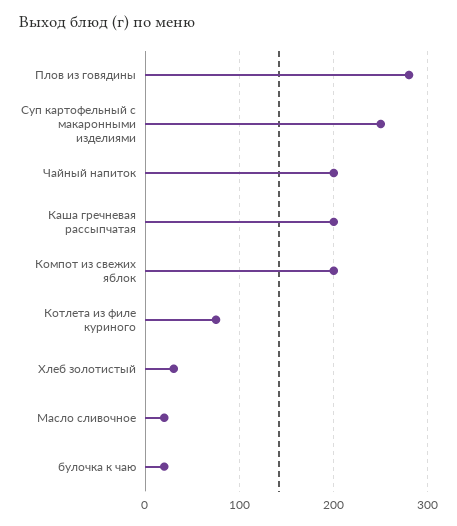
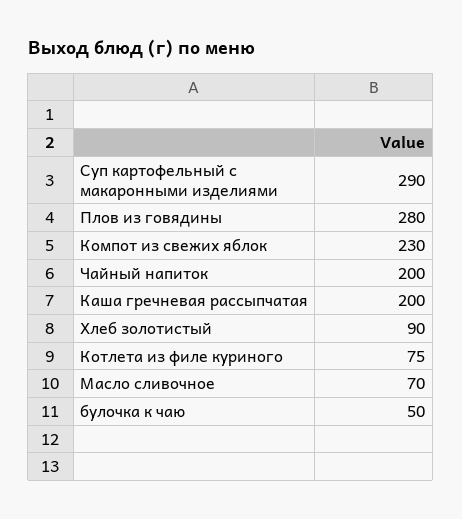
Суп картофельный с макаронными изделиями: 250 -> 290
Компот из свежих яблок: 200 -> 230
Хлеб золотистый: 30 -> 90
Масло сливочное: 20 -> 70
булочка к чаю: 20 -> 50

